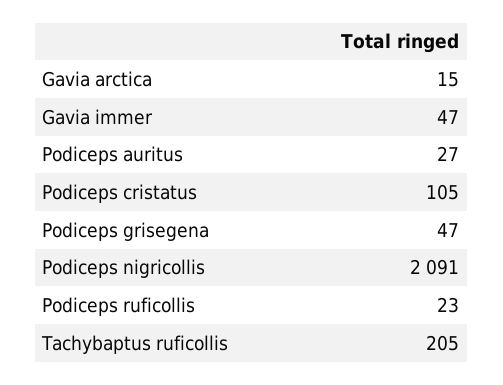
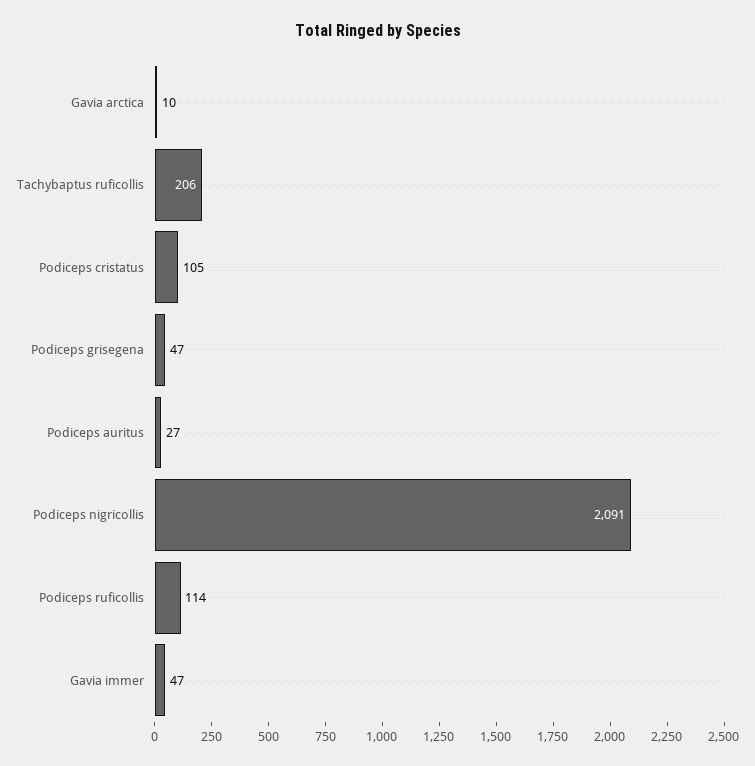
Gavia arctica: 15 -> 10
Podiceps ruficollis: 23 -> 114
Tachybaptus ruficollis: 205 -> 206

